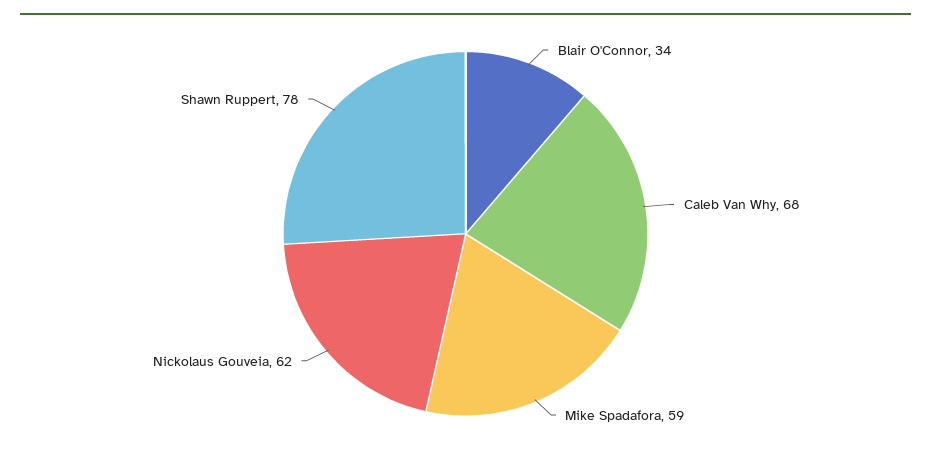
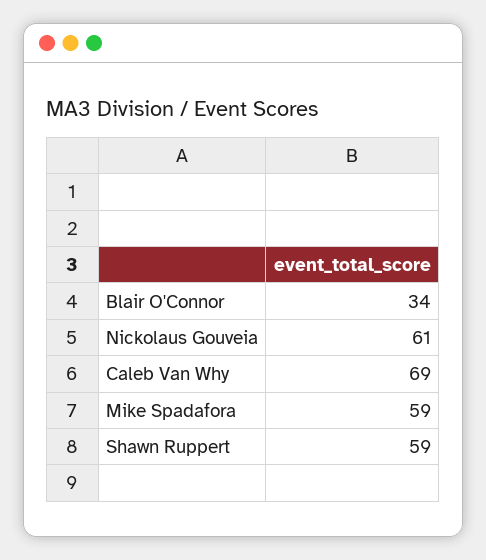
Caleb Van Why: 68 -> 69
Nickolaus Gouveia: 62 -> 61
Shawn Ruppert: 78 -> 59

